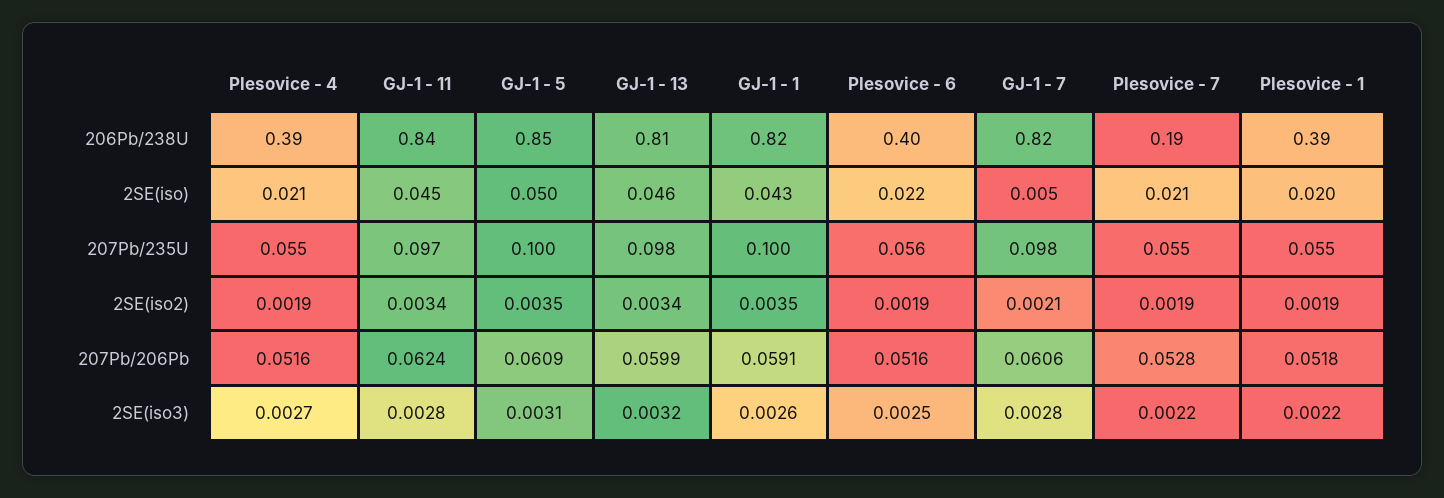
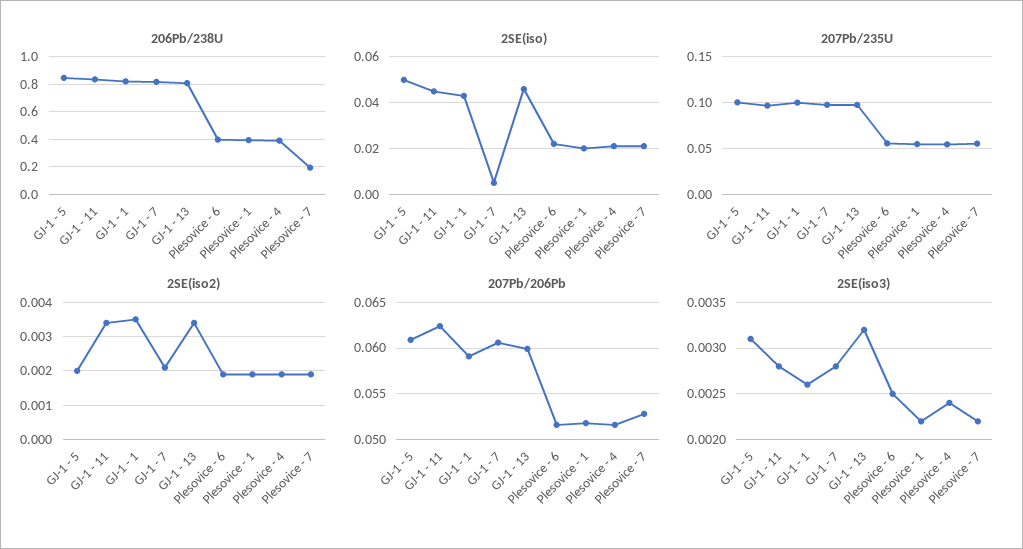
2SE(iso2), GJ-1 - 5: 0.0035 -> 0.002
2SE(iso3), Plesovice - 4: 0.0027 -> 0.0024

